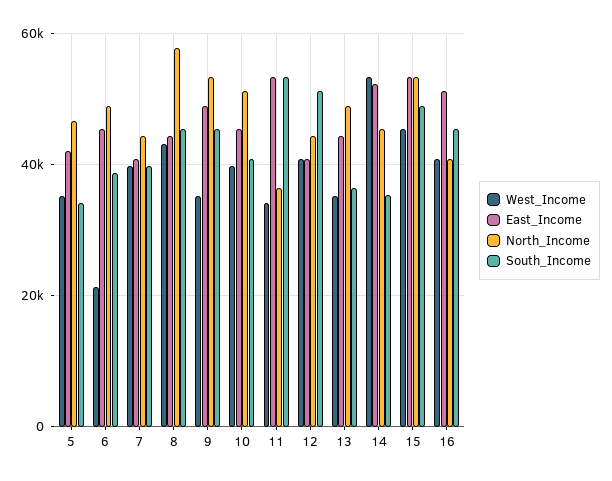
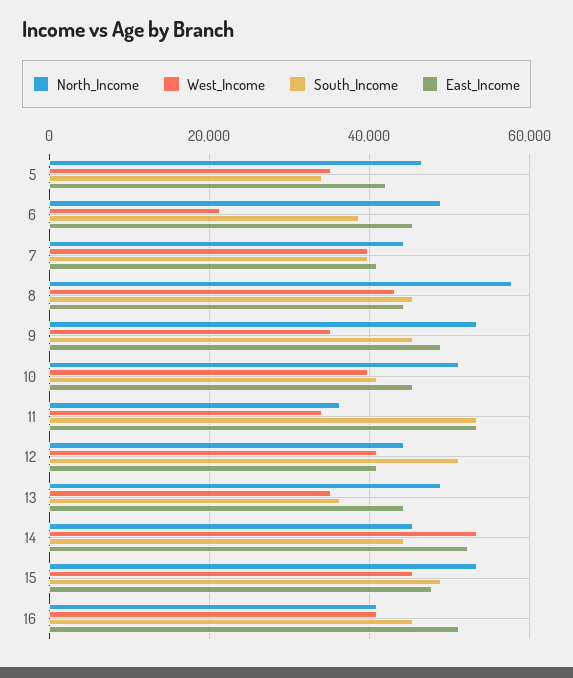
South_Income, 14: 36000 -> 44000
East_Income, 15: 54000 -> 48000

